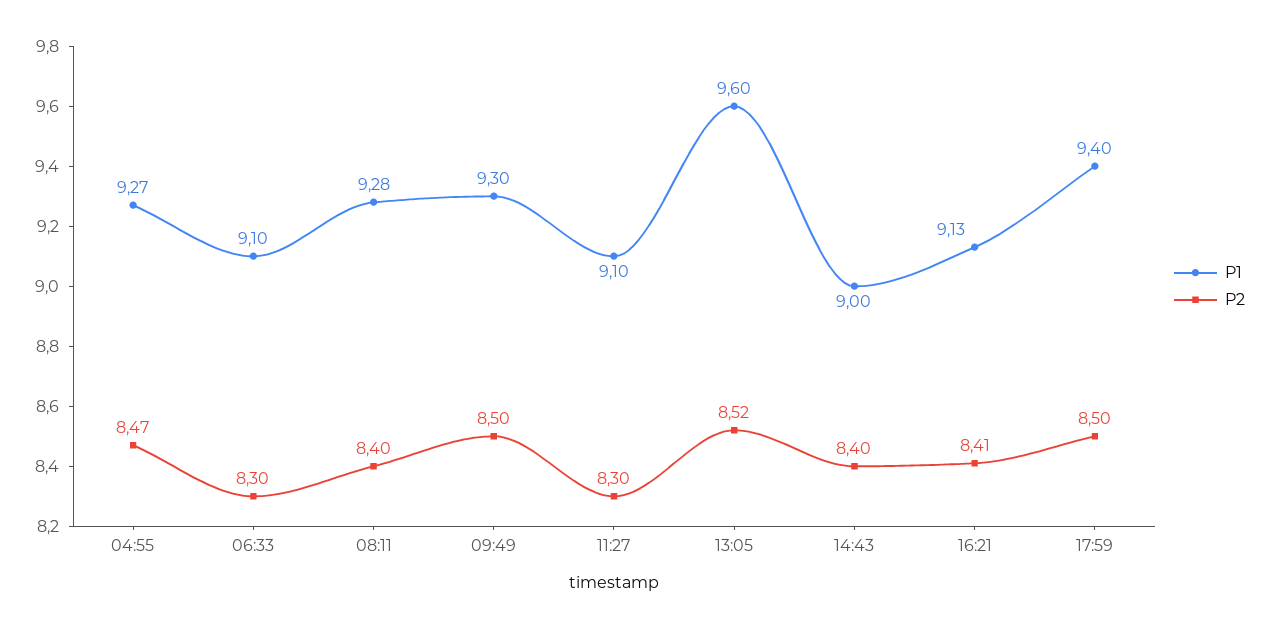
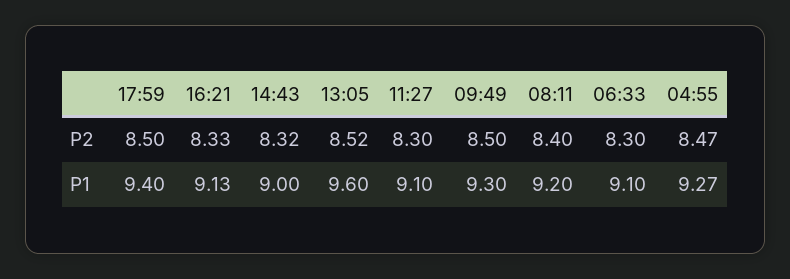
P1, 08:11: 9.28 -> 9.2
P2, 14:43: 8.4 -> 8.32
P2, 16:21: 8.41 -> 8.33

